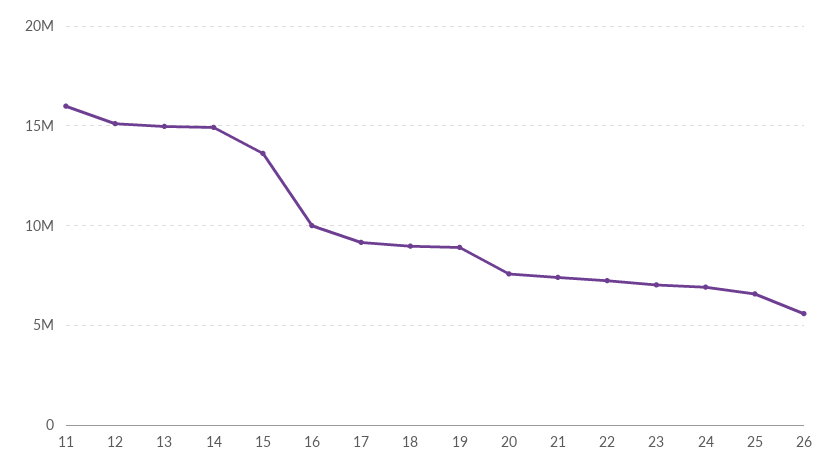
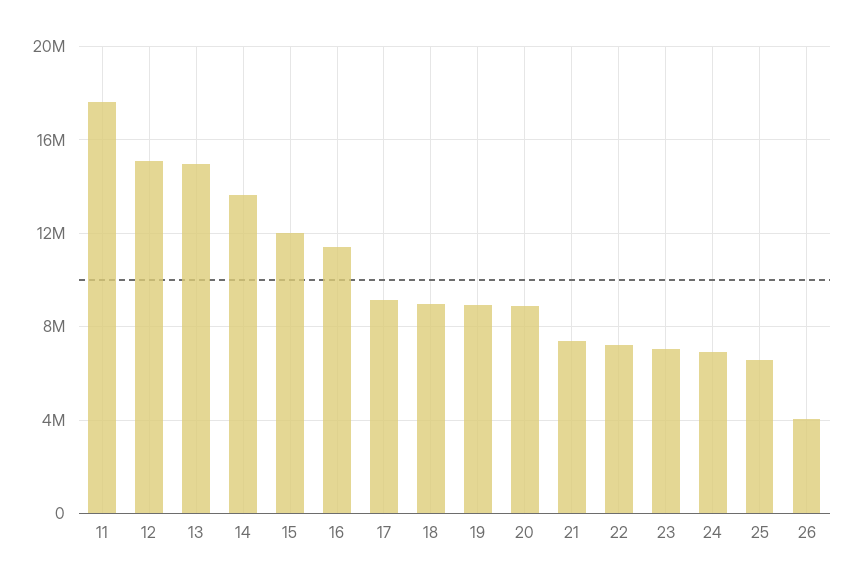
11: 16000000 -> 17500000
14: 15000000 -> 13500000
15: 13500000 -> 12000000
16: 10000000 -> 11500000
20: 7500000 -> 9000000
26: 5500000 -> 4000000

